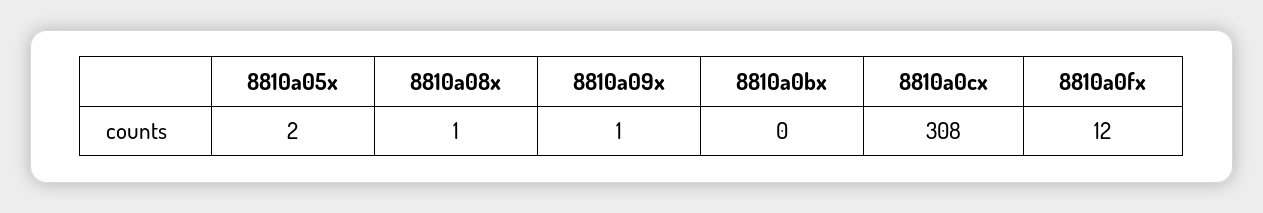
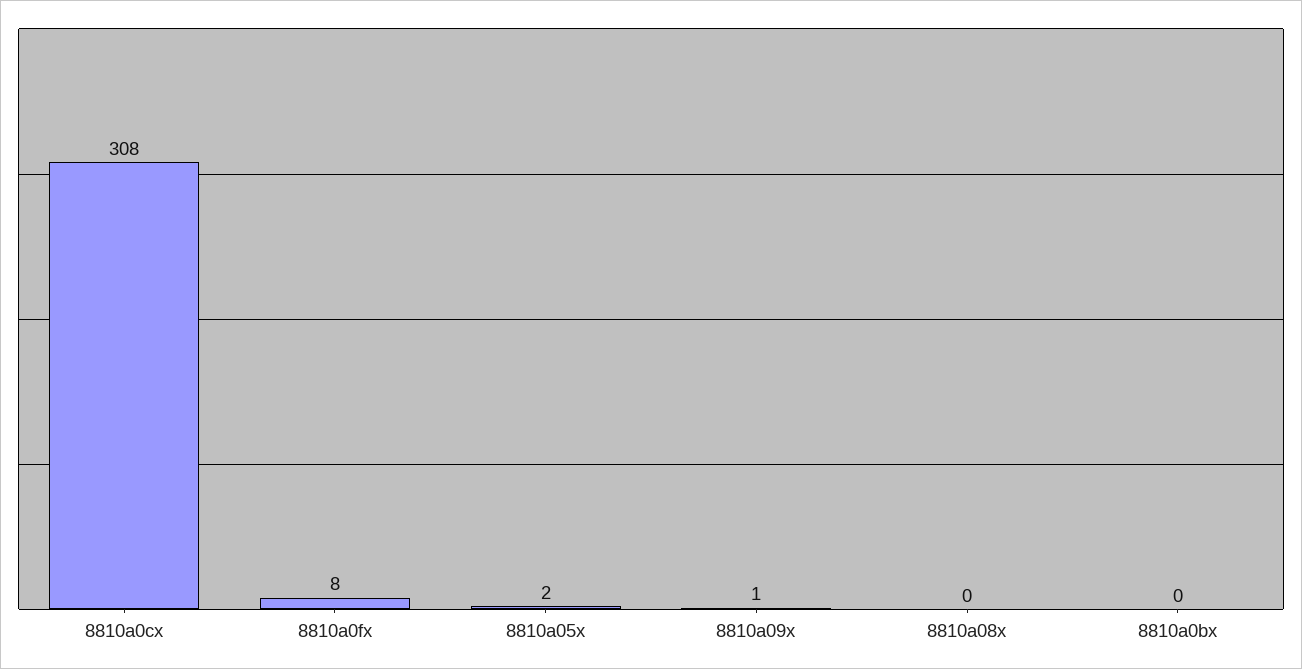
8810a08x: 1 -> 0
8810a0fx: 12 -> 8

